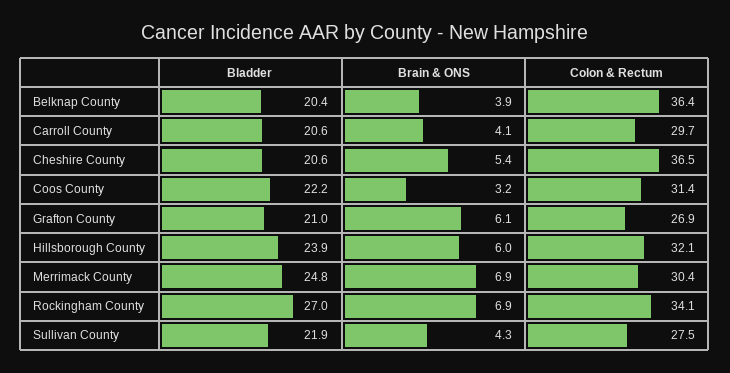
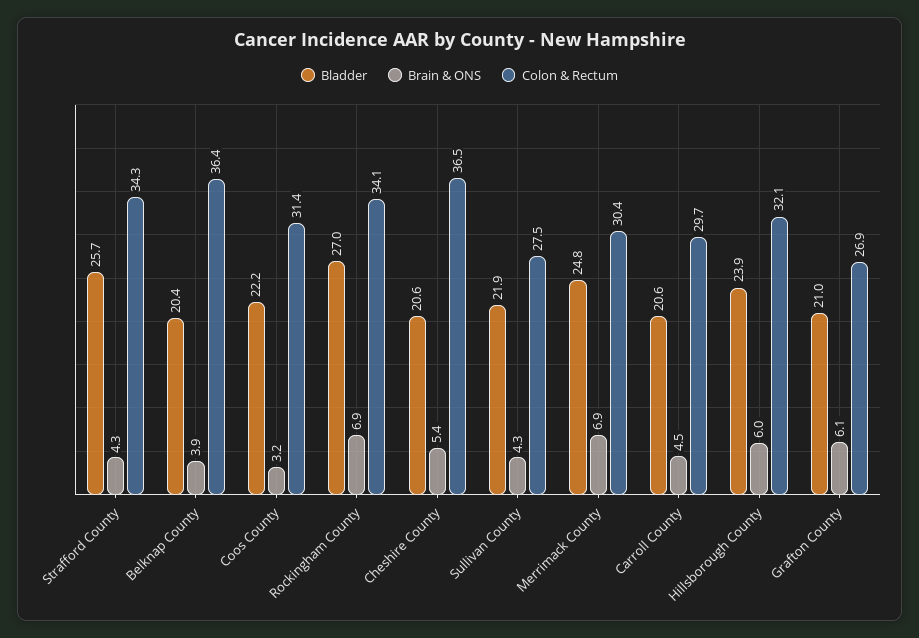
Brain & ONS, Carroll County: 4.1 -> 4.5
Bladder, Strafford County: none -> 25.7
Brain & ONS, Strafford County: none -> 4.3
Colon & Rectum, Strafford County: none -> 34.3

